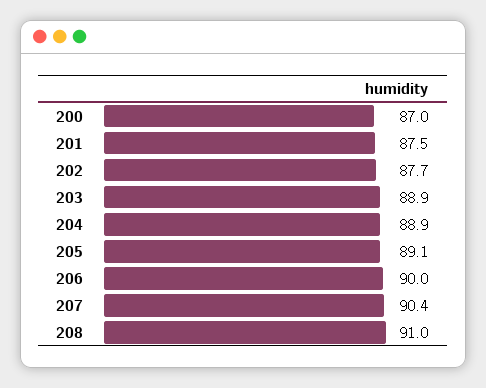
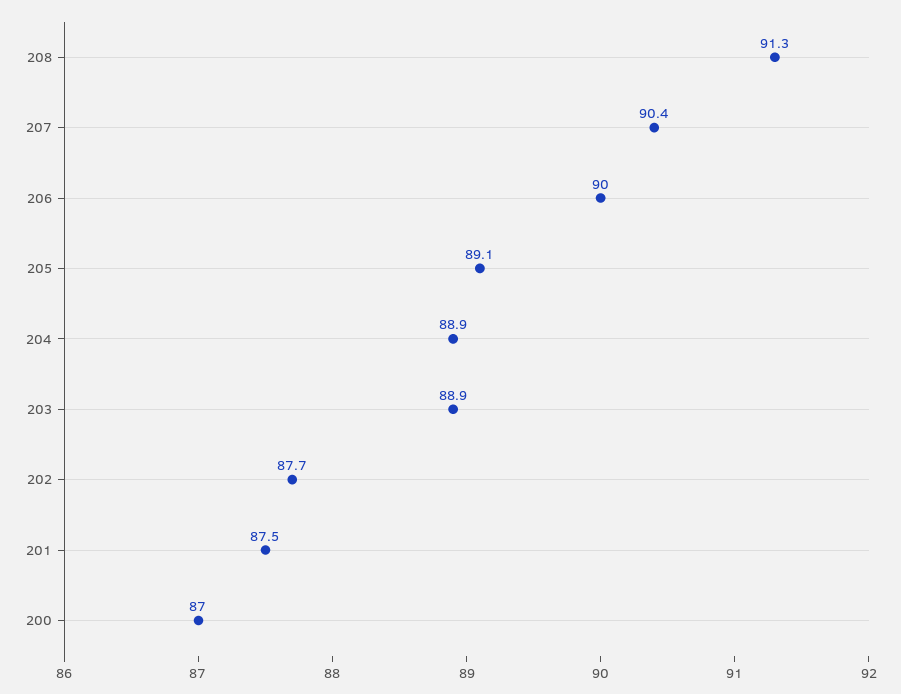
208: 91 -> 91.3

